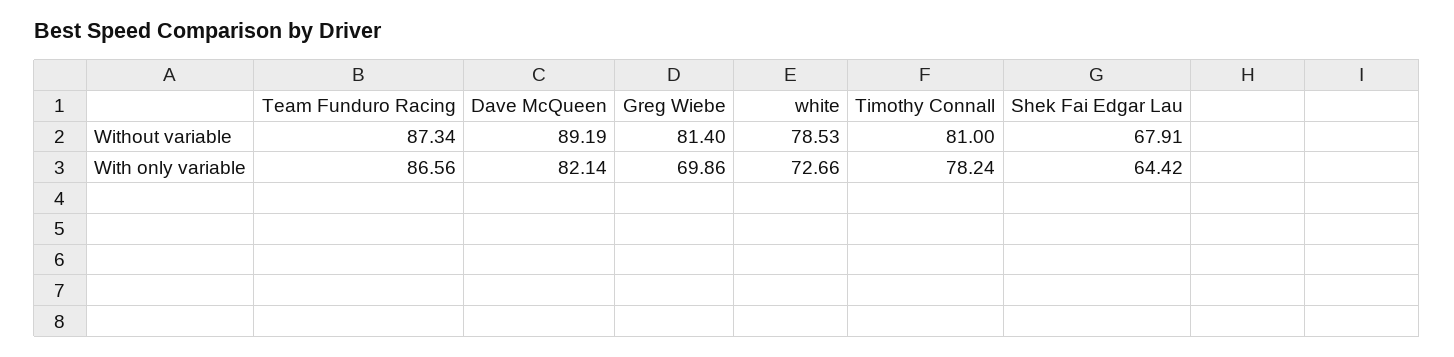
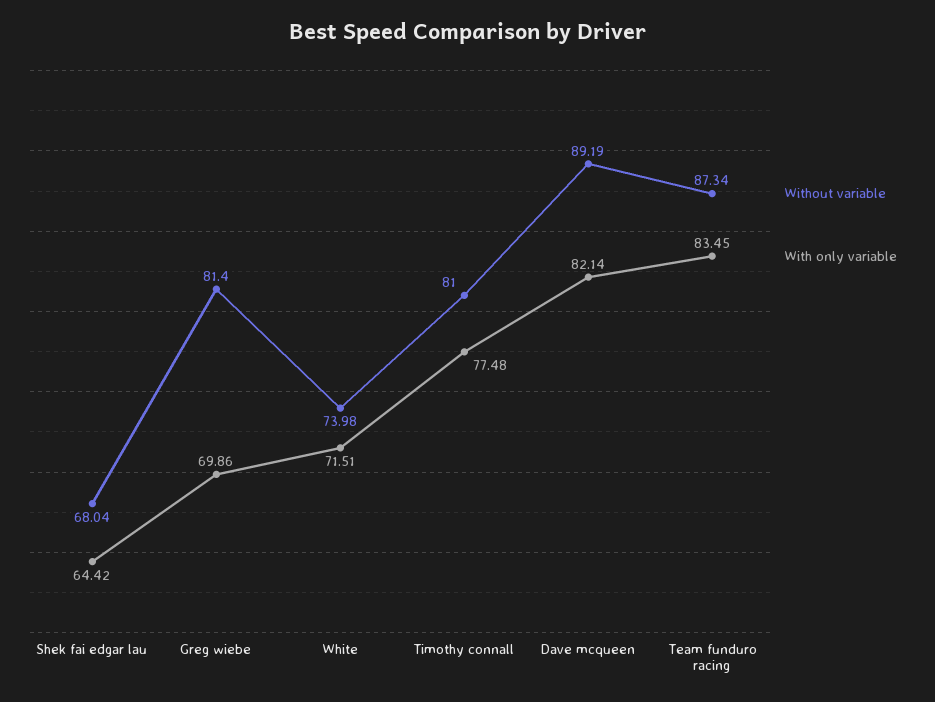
Without variable, white: 78.53 -> 73.98
Without variable, Shek Fai Edgar Lau: 67.91 -> 68.04
With only variable, Team Funduro Racing: 86.56 -> 83.45
With only variable, white: 72.66 -> 71.51
With only variable, Timothy Connall: 78.24 -> 77.48

